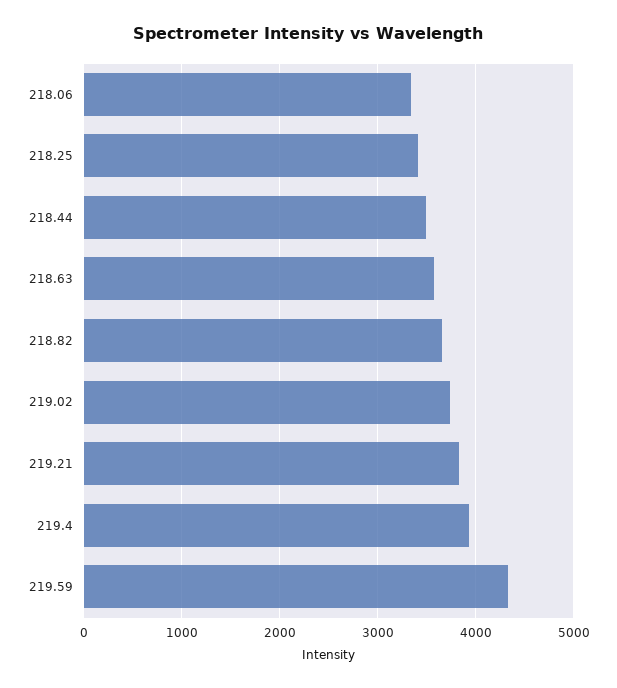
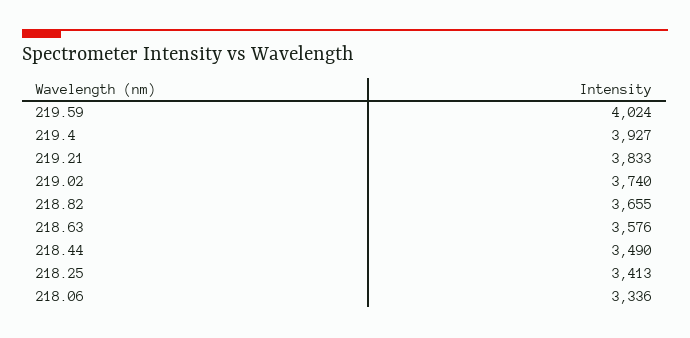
219.59: 4300 -> 4024

